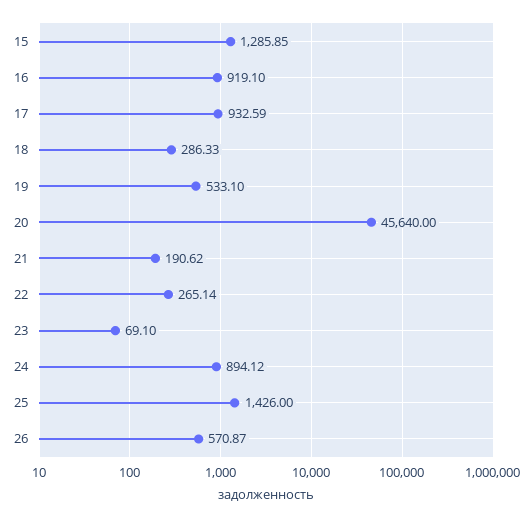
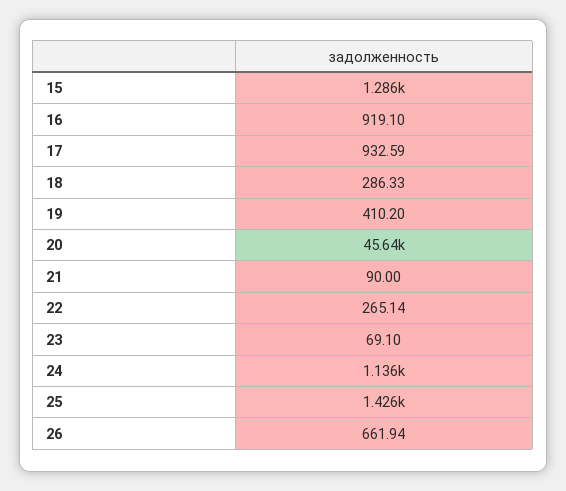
19: 533.1 -> 410.2
21: 190.62 -> 90
24: 894.12 -> 1136
26: 570.87 -> 661.94

